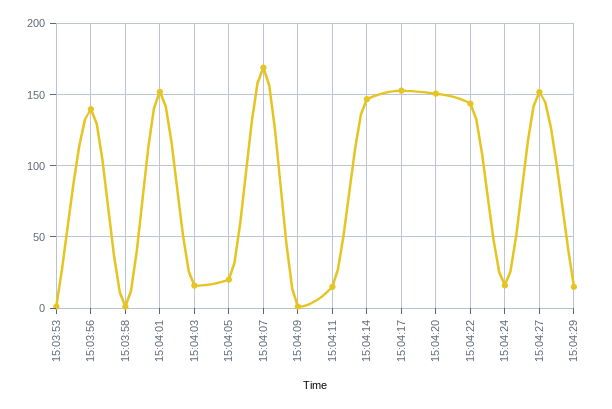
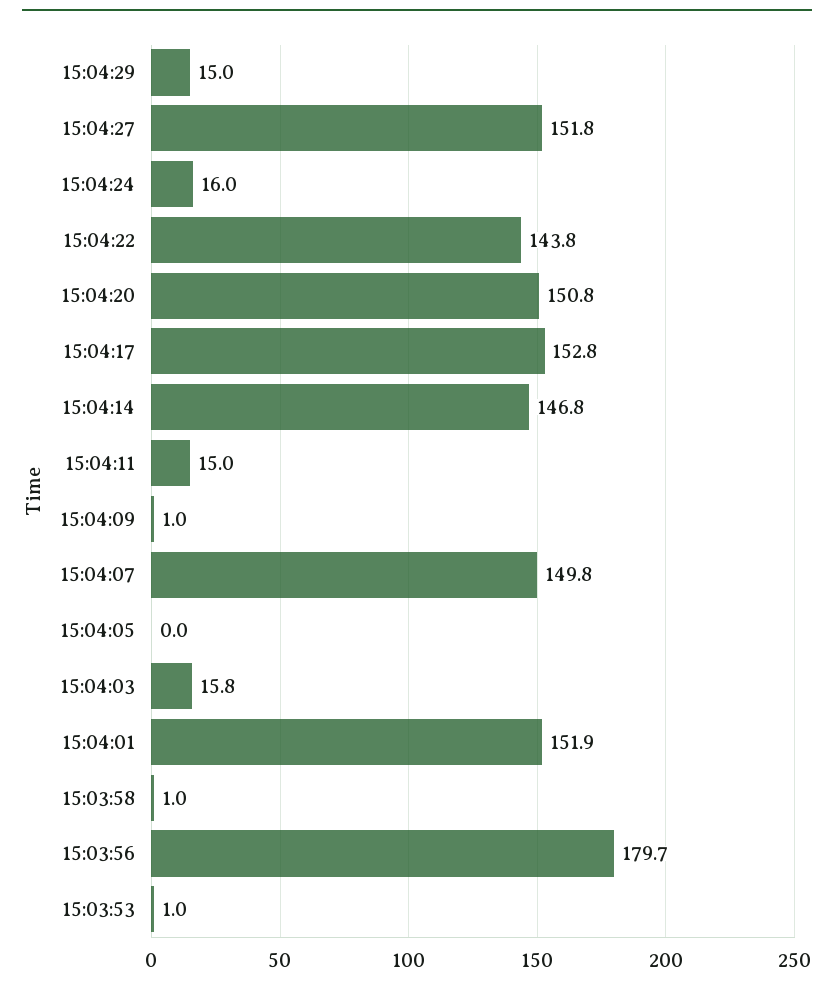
15:03:56: 140 -> 179.7
15:04:05: 20 -> 0
15:04:07: 170 -> 149.8

